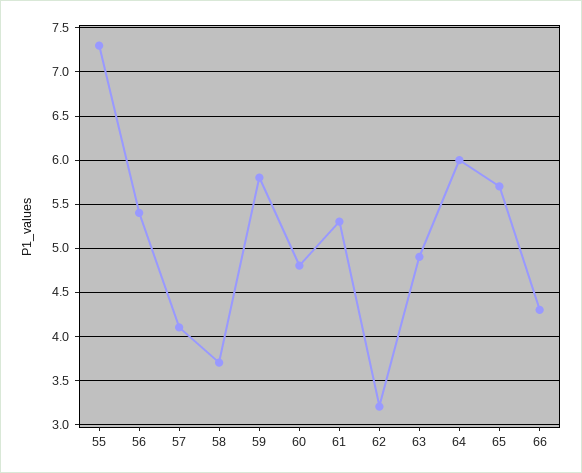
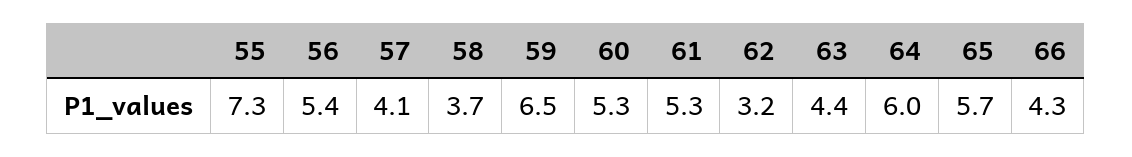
59: 5.8 -> 6.5
60: 4.8 -> 5.3
63: 4.9 -> 4.4

